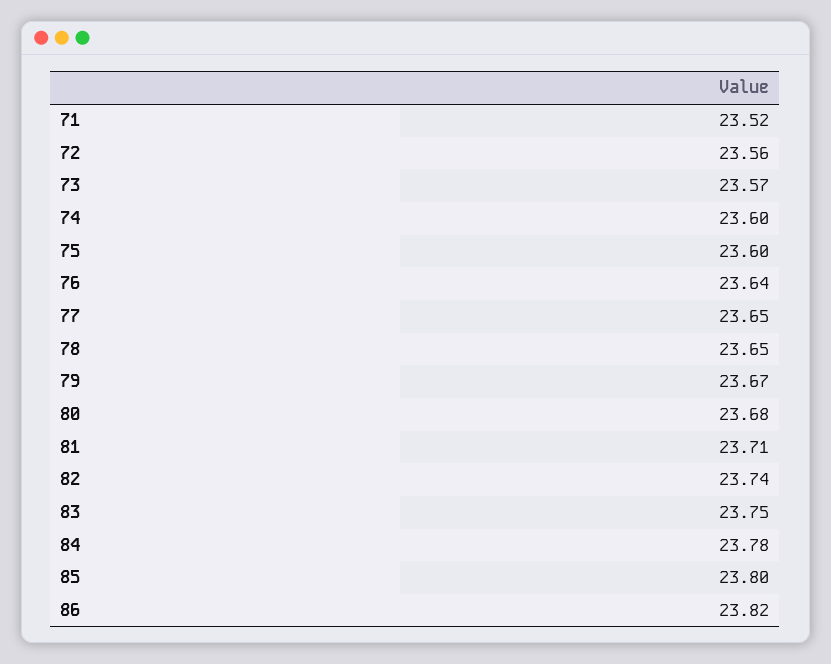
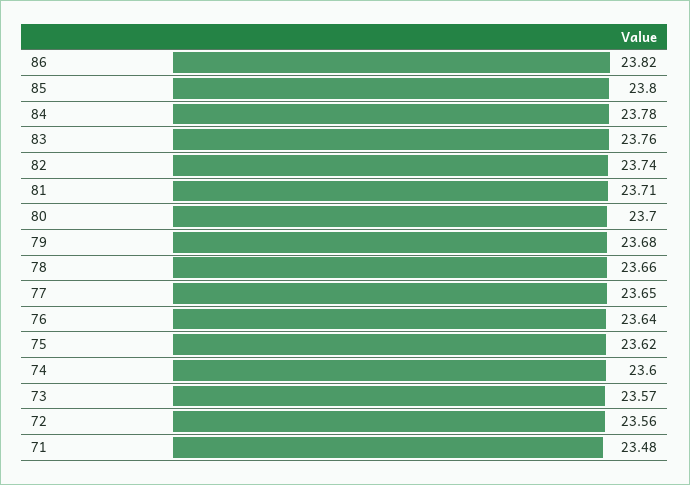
71: 23.52 -> 23.48
75: 23.6 -> 23.62
78: 23.65 -> 23.66
79: 23.67 -> 23.68
80: 23.68 -> 23.7
83: 23.75 -> 23.76

